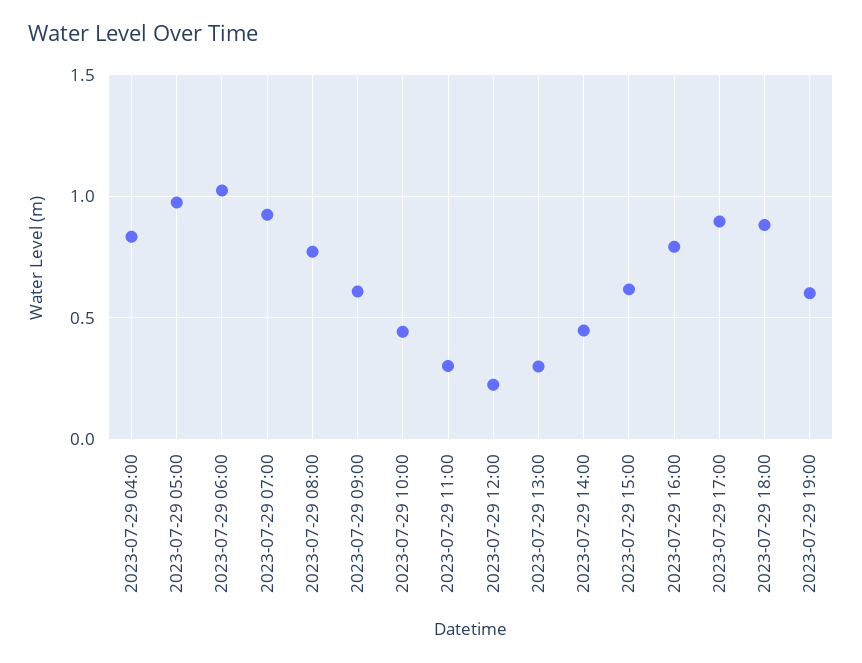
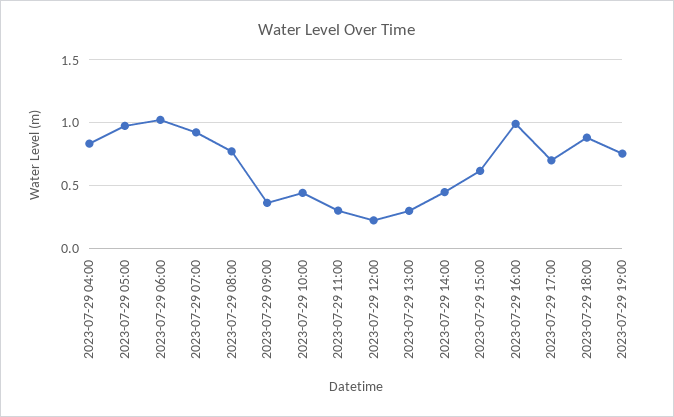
2023-07-29 09:00: 0.6 -> 0.35
2023-07-29 16:00: 0.8 -> 1
2023-07-29 17:00: 0.9 -> 0.7
2023-07-29 19:00: 0.6 -> 0.75

